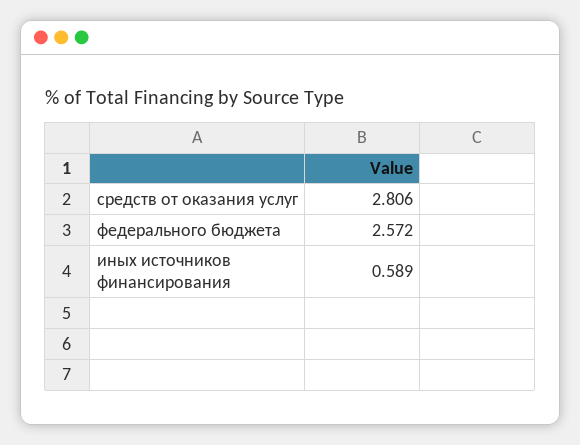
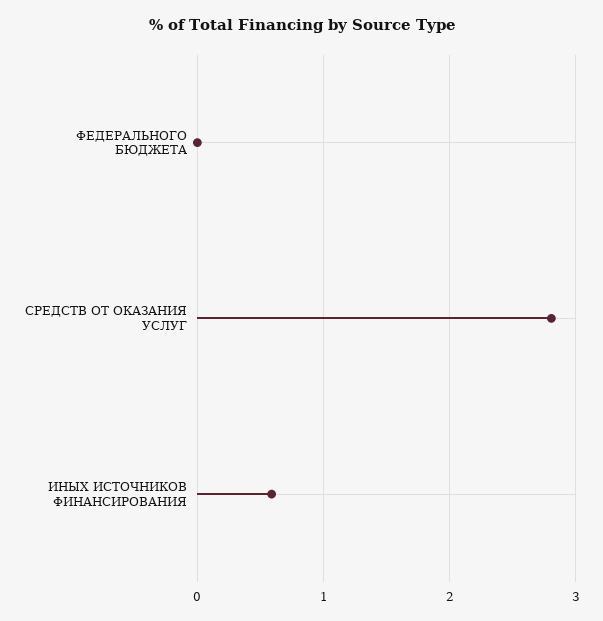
федерального бюджета: 2.572 -> 0

